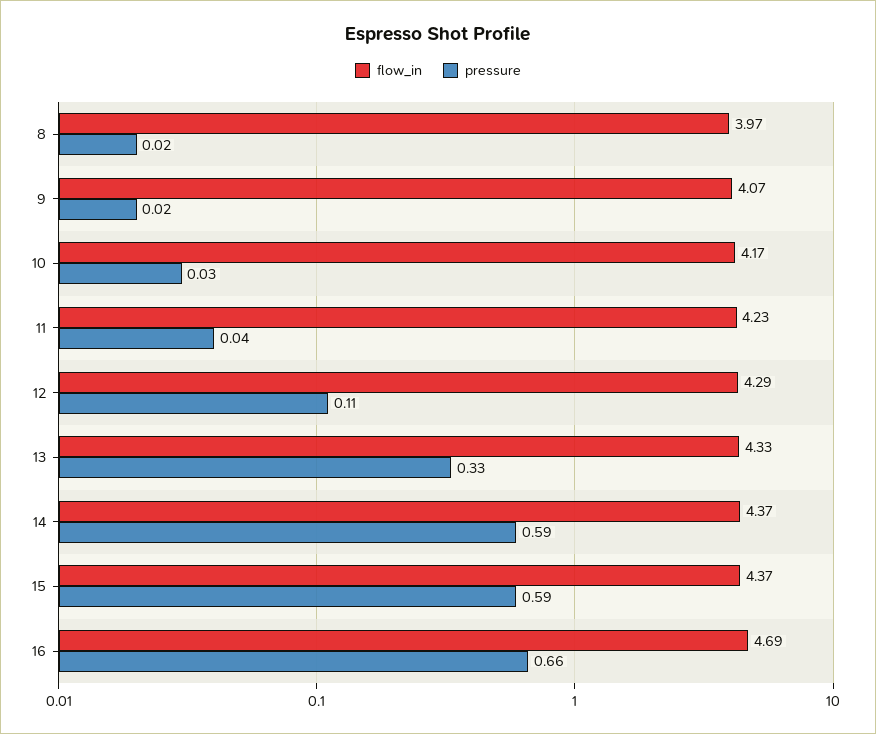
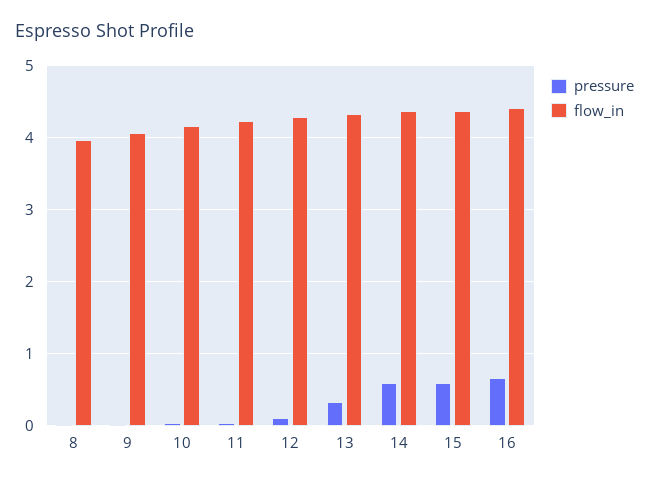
flow_in, 16: 4.69 -> 4.4

